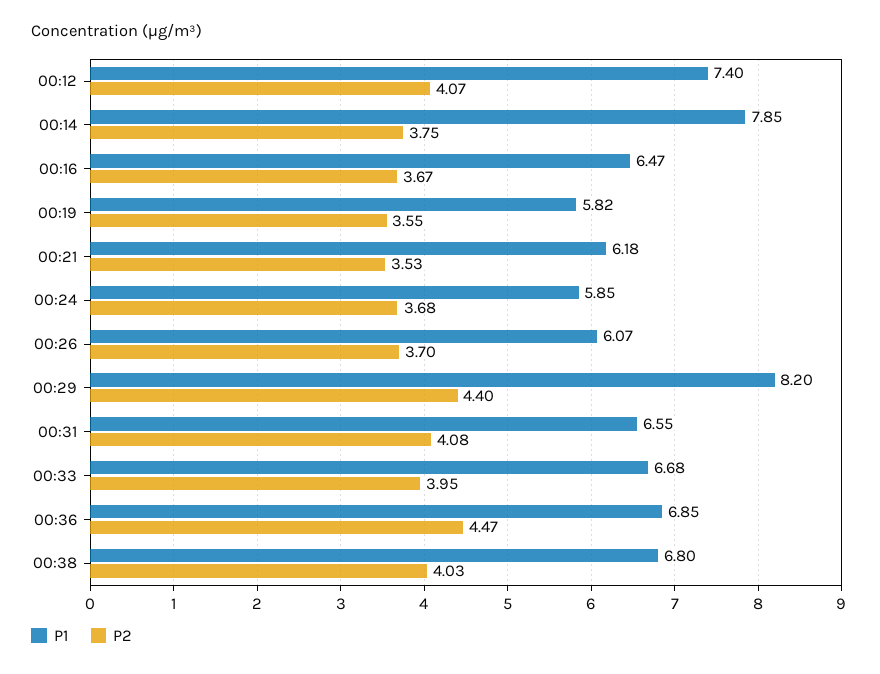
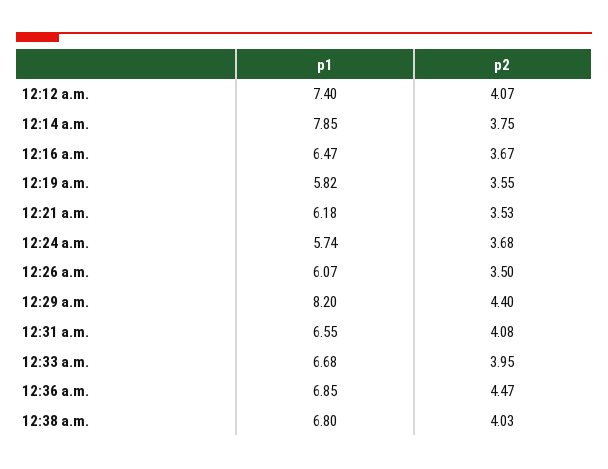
P1, 00:24: 5.85 -> 5.74
P2, 00:26: 3.7 -> 3.5

